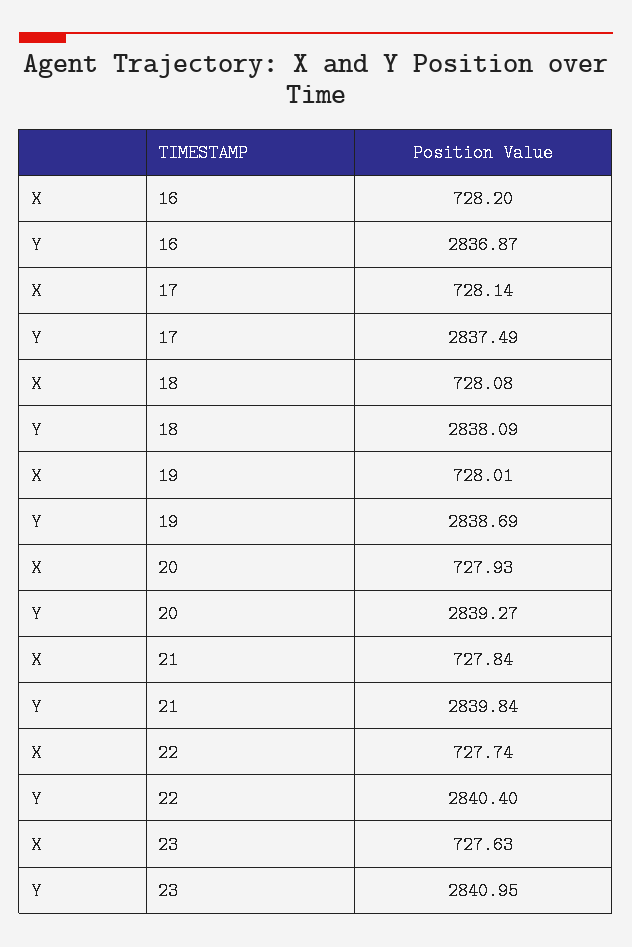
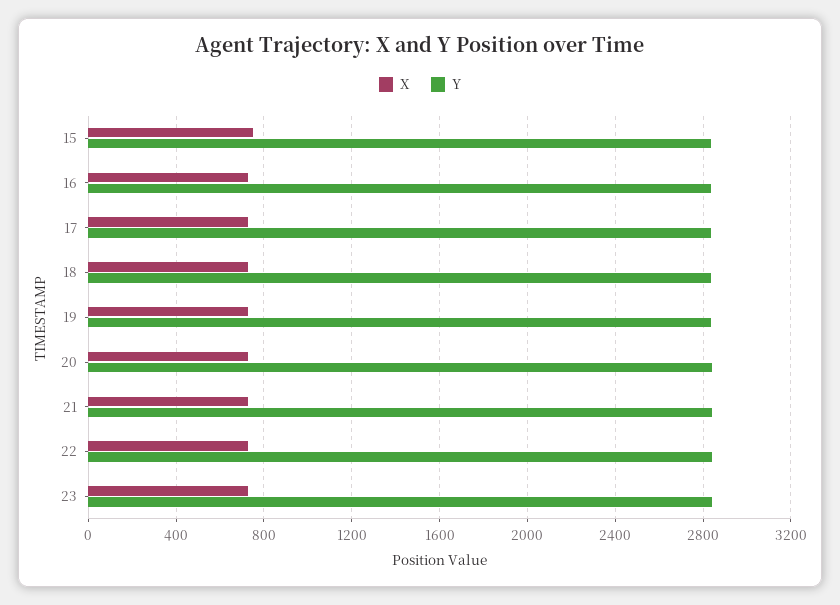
X, 15: none -> 750
Y, 15: none -> 2850

